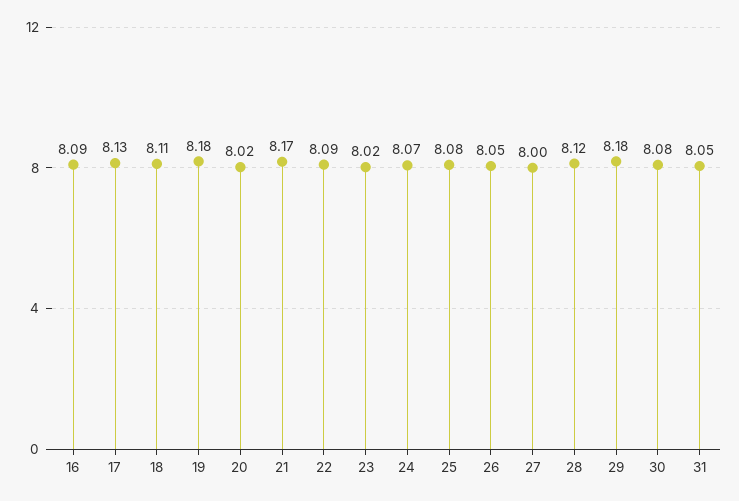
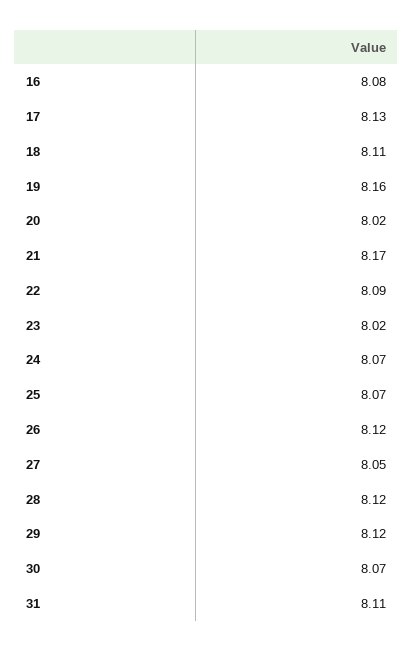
16: 8.09 -> 8.08
19: 8.18 -> 8.16
25: 8.08 -> 8.07
26: 8.05 -> 8.12
27: 8 -> 8.05
29: 8.18 -> 8.12
30: 8.08 -> 8.07
31: 8.05 -> 8.11

